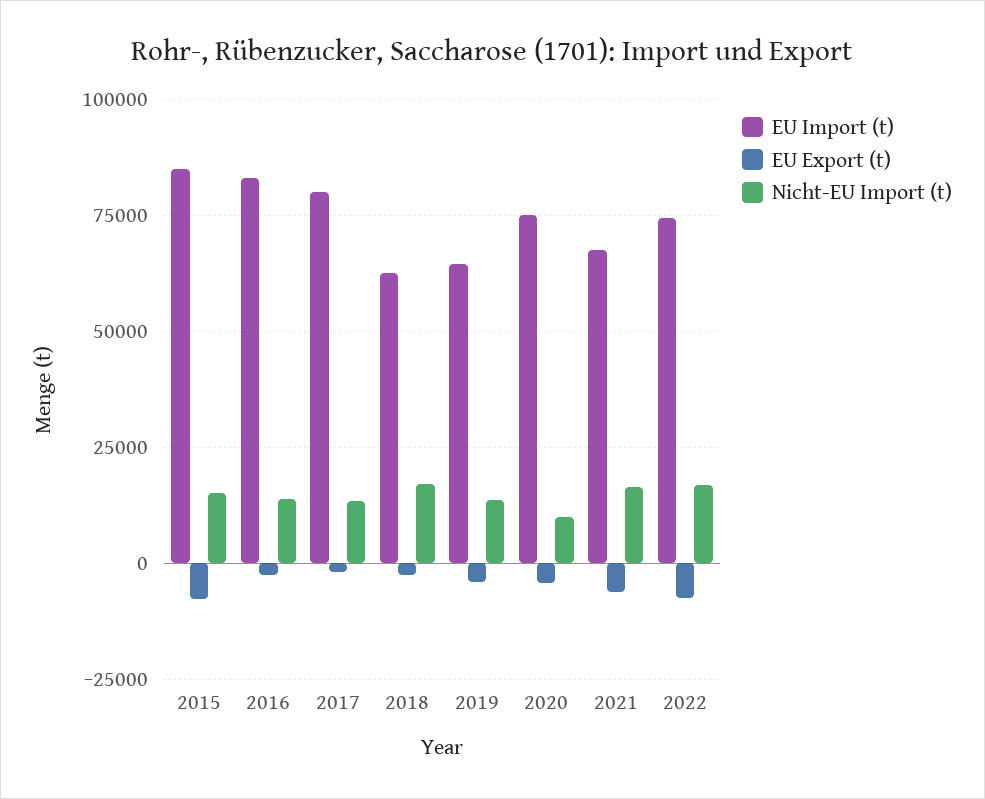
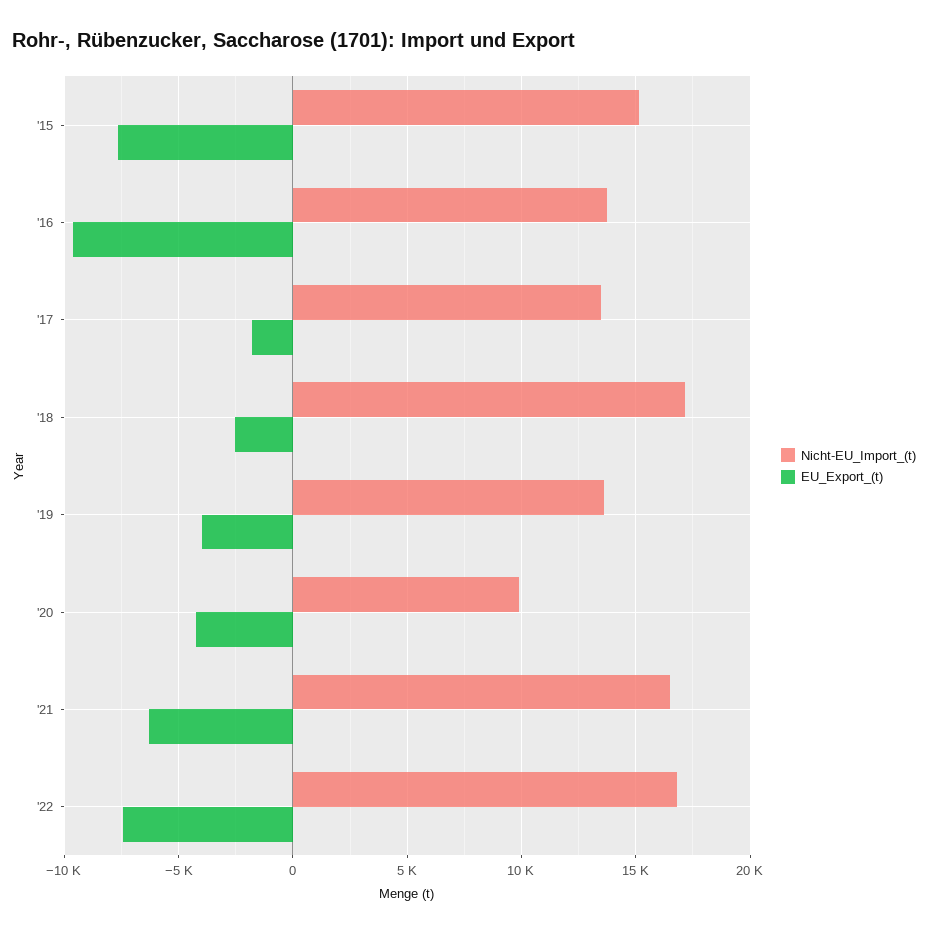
EU Import (t), 2015: 85000 -> none
EU Import (t), 2016: 82500 -> none
EU Export (t), 2016: -2500 -> -9500
EU Import (t), 2017: 80000 -> none
EU Import (t), 2018: 62500 -> none
EU Import (t), 2019: 65000 -> none
EU Import (t), 2020: 75000 -> none
EU Import (t), 2021: 67500 -> none
EU Import (t), 2022: 75000 -> none

